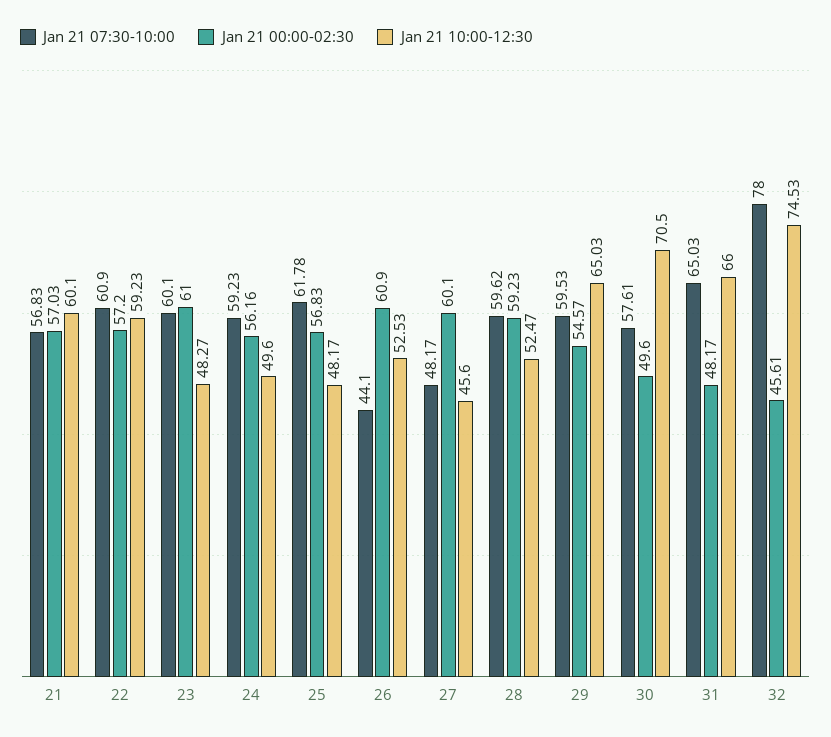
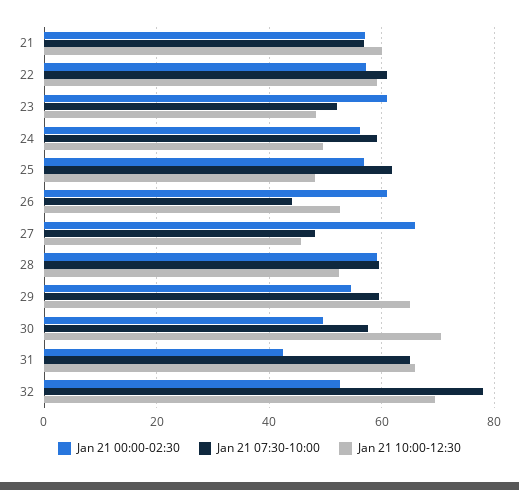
Jan 21 07:30-10:00, 23: 60.1 -> 52
Jan 21 00:00-02:30, 27: 60.1 -> 66
Jan 21 00:00-02:30, 31: 48.17 -> 42
Jan 21 00:00-02:30, 32: 45.61 -> 52
Jan 21 10:00-12:30, 32: 74.53 -> 70

